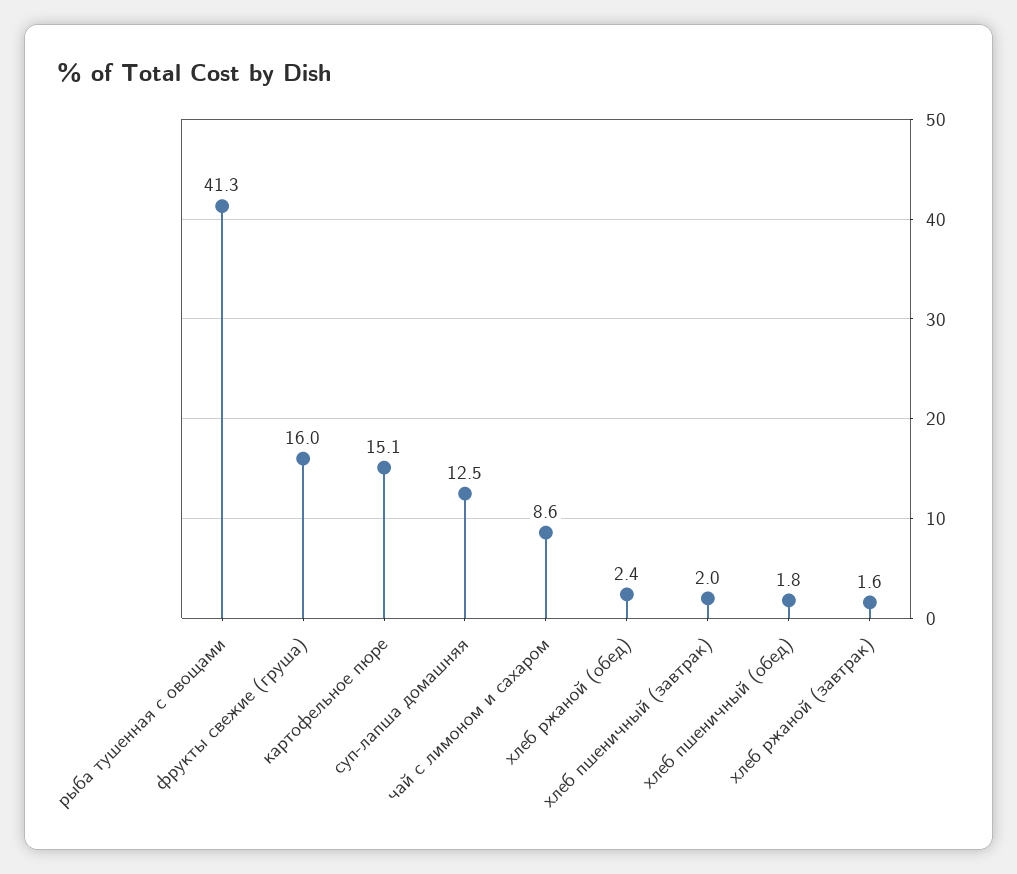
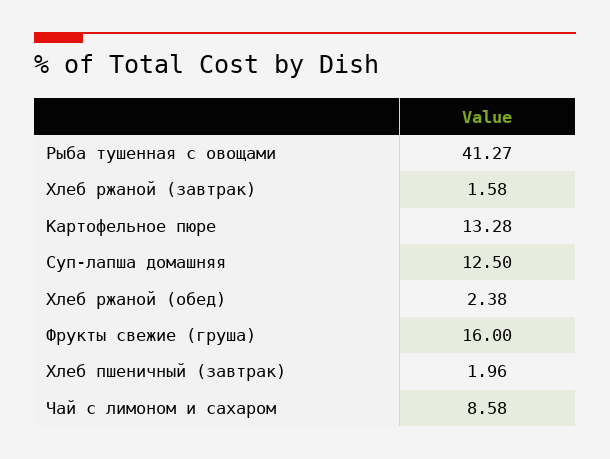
картофельное пюре: 15.1 -> 13.28
хлеб пшеничный (обед): 1.8 -> none

